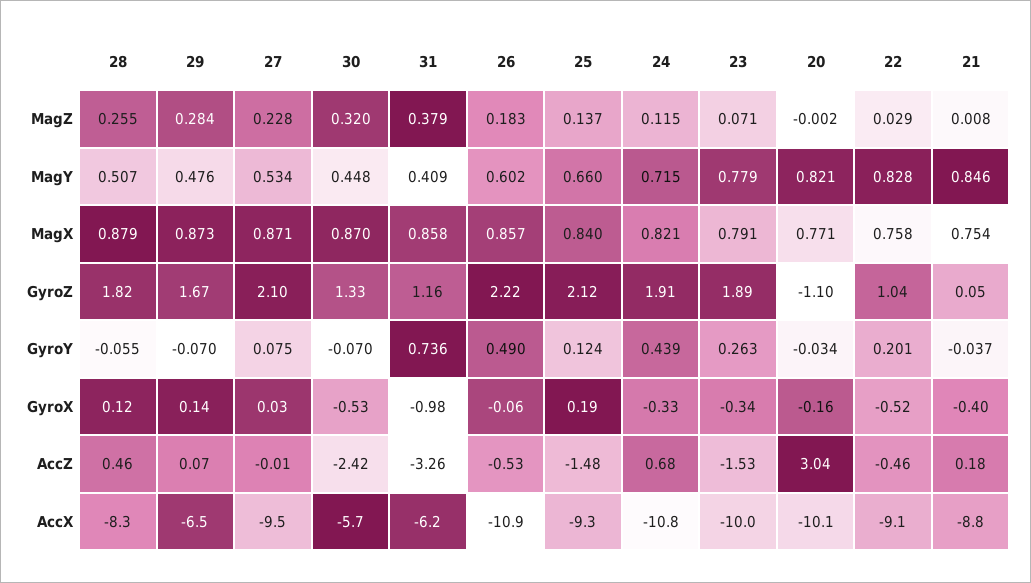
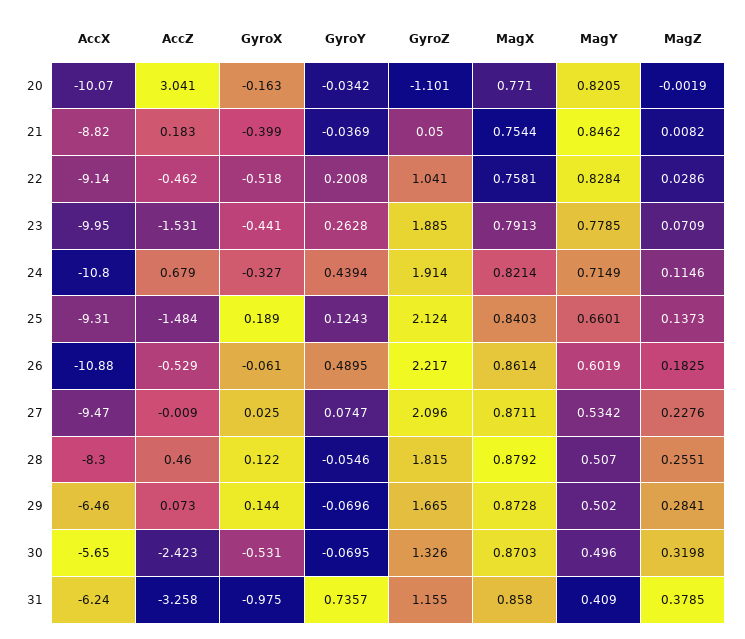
29, MagY: 0.476 -> 0.502
30, MagY: 0.448 -> 0.496
26, MagX: 0.857 -> 0.8614
23, GyroX: -0.34 -> -0.441

